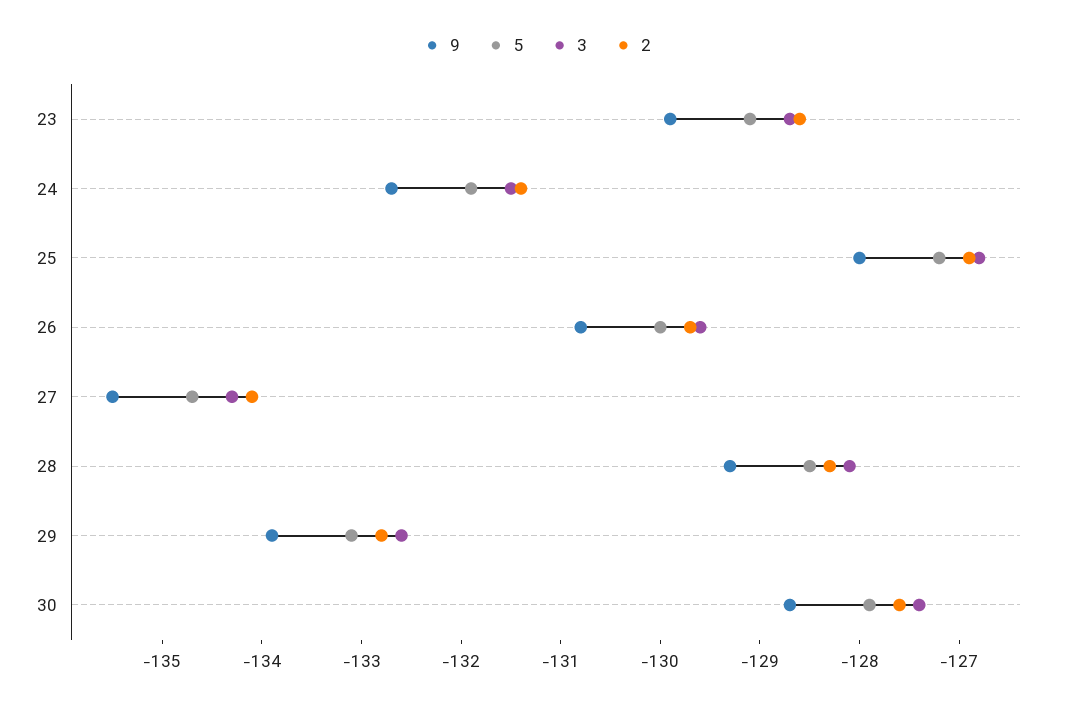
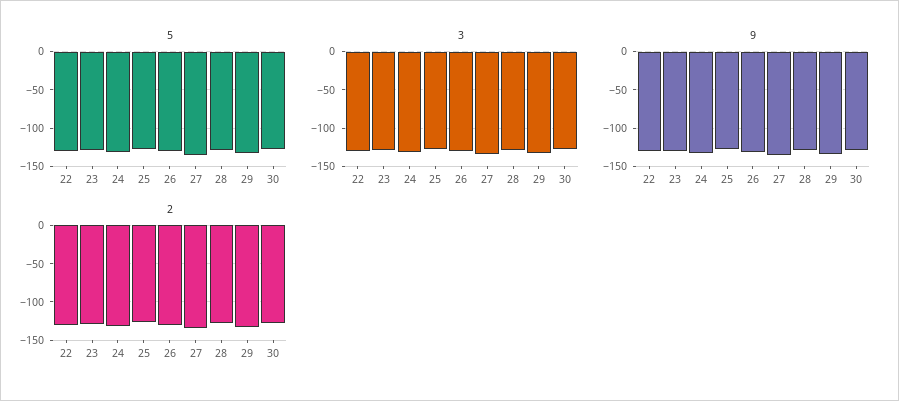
5, 22: none -> -130
3, 22: none -> -130
9, 22: none -> -130
2, 22: none -> -130

